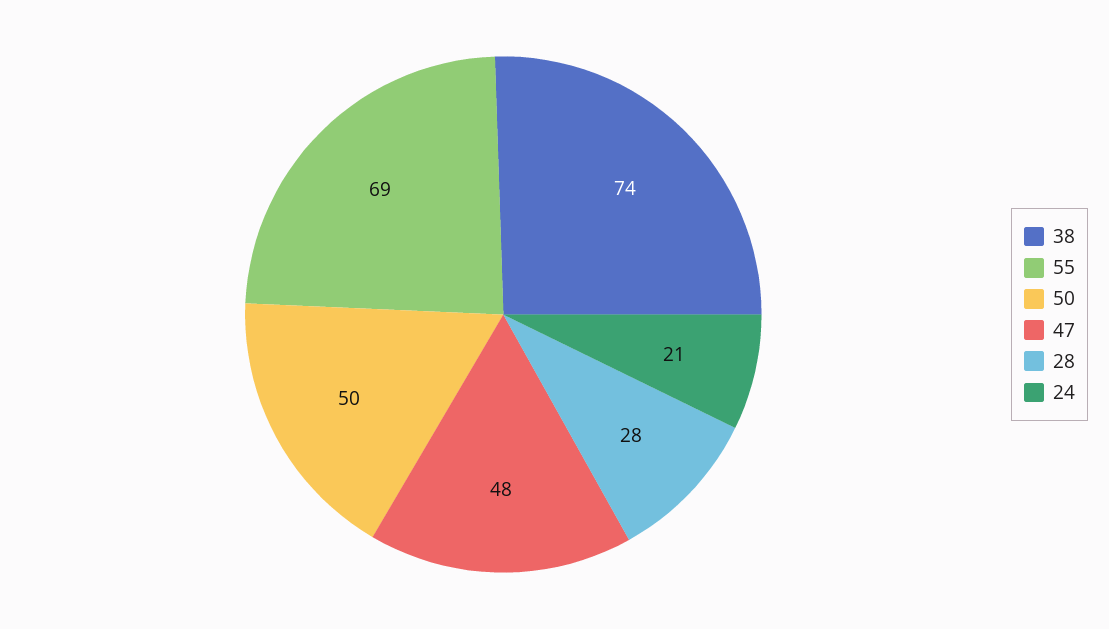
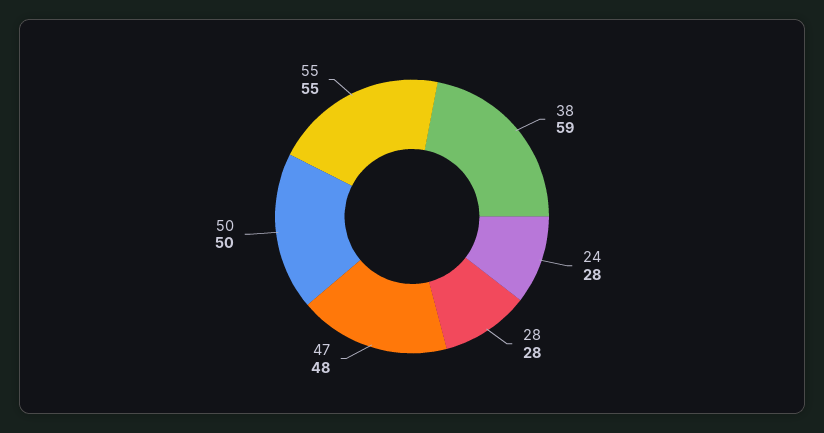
38: 74 -> 59
55: 69 -> 55
24: 21 -> 28

